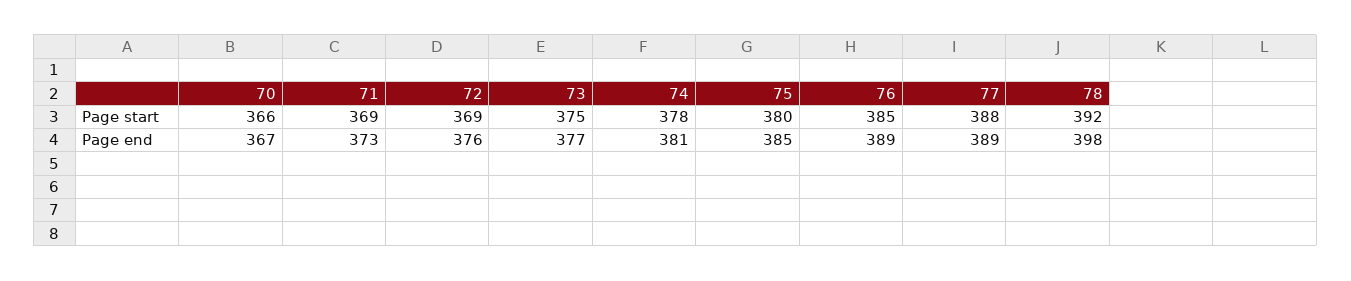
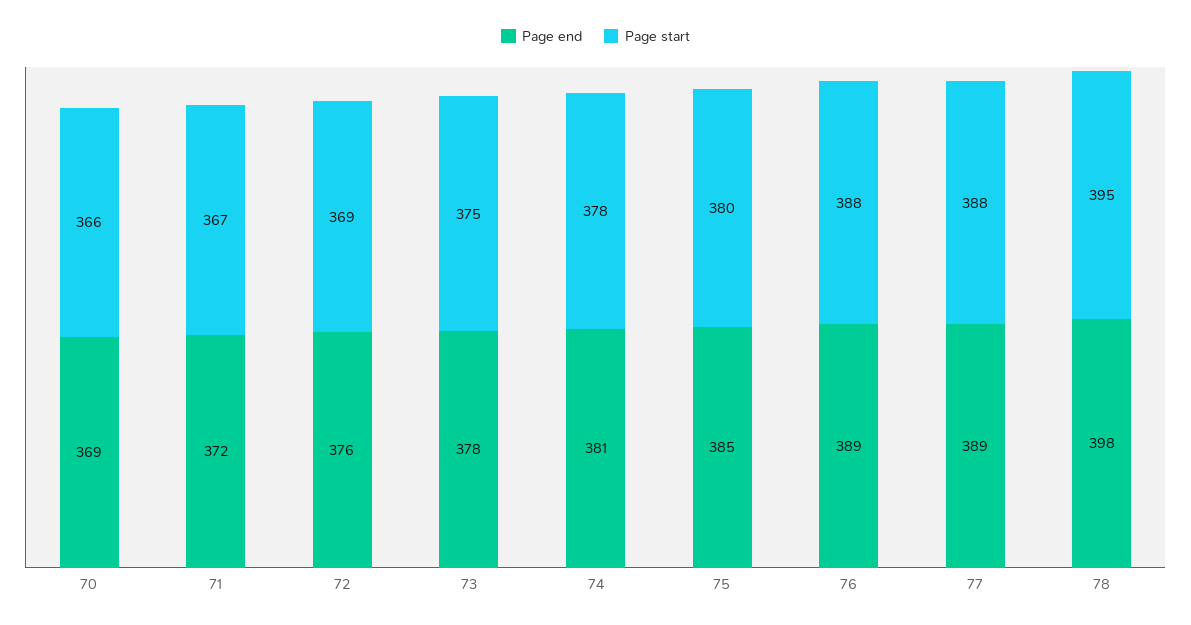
Page start, 71: 369 -> 367
Page start, 76: 385 -> 388
Page start, 78: 392 -> 395
Page end, 70: 367 -> 369
Page end, 71: 373 -> 372
Page end, 73: 377 -> 378

